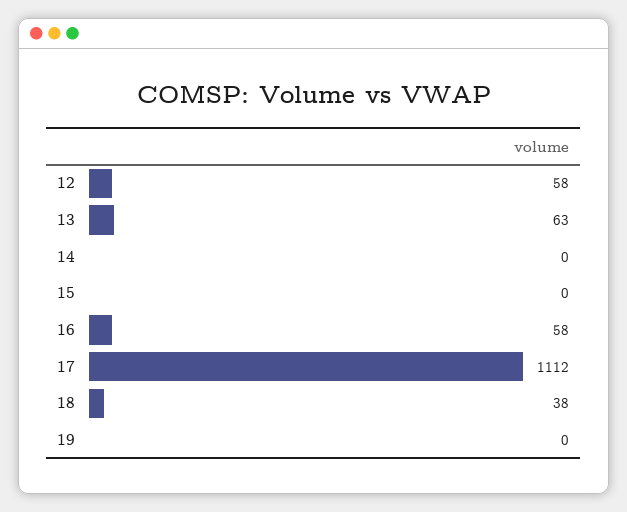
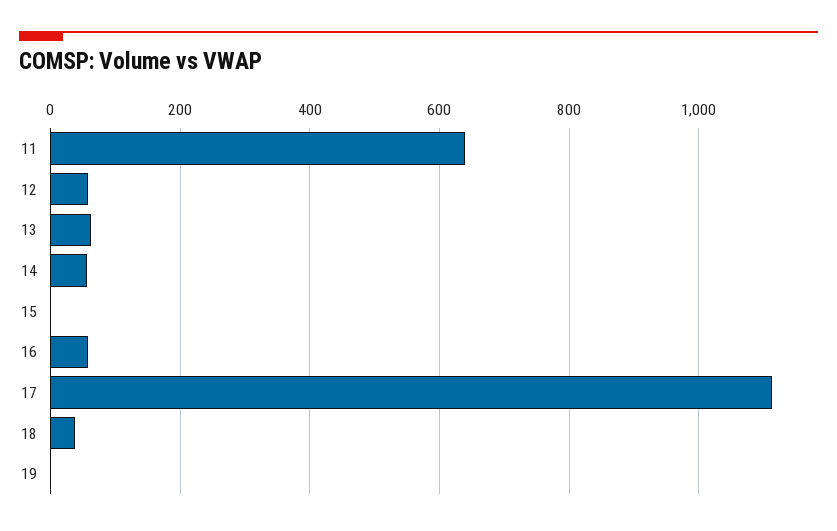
14: 0 -> 60
11: none -> 640

